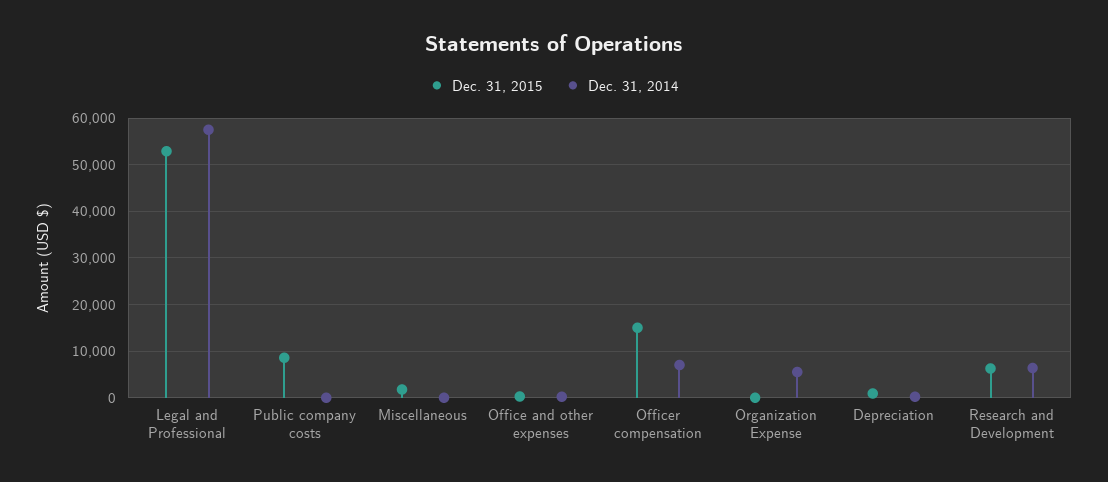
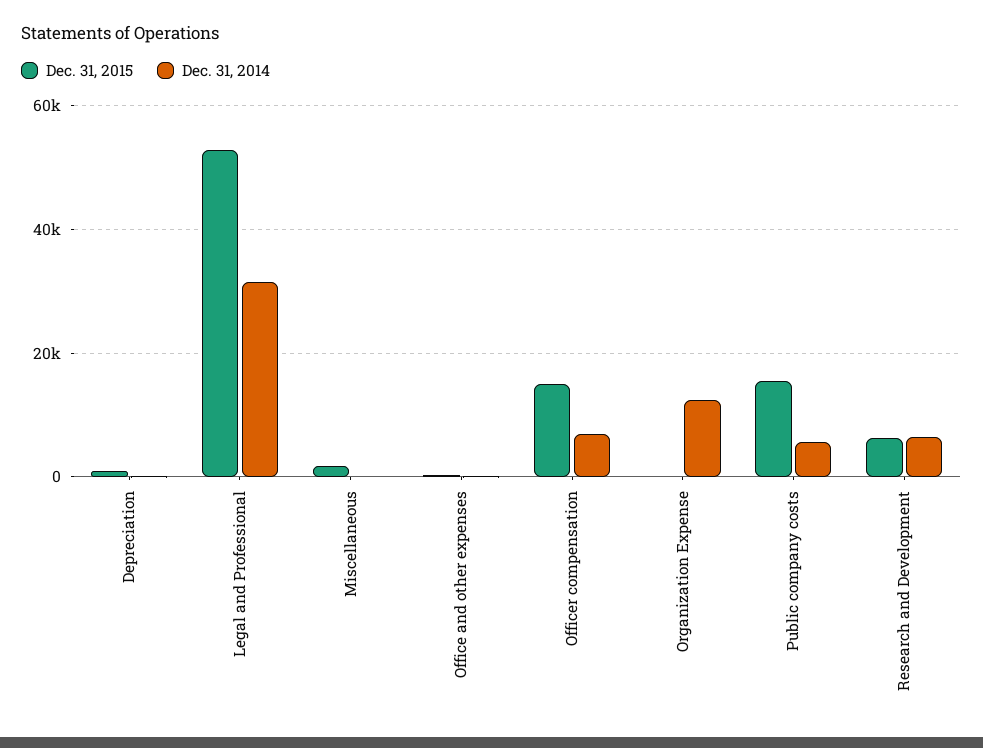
Dec. 31, 2014, Legal and Professional: 58000 -> 32000
Dec. 31, 2015, Public company costs: 8000 -> 16000
Dec. 31, 2014, Public company costs: 0 -> 6000
Dec. 31, 2014, Organization Expense: 6000 -> 12000

